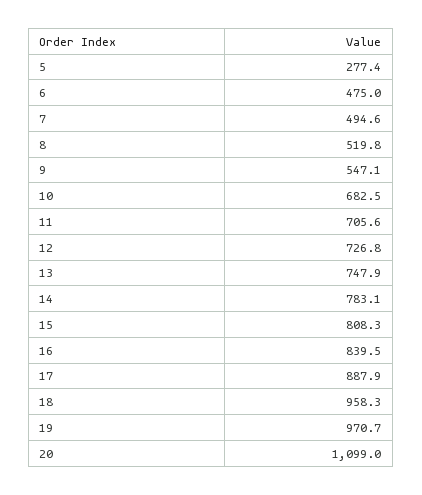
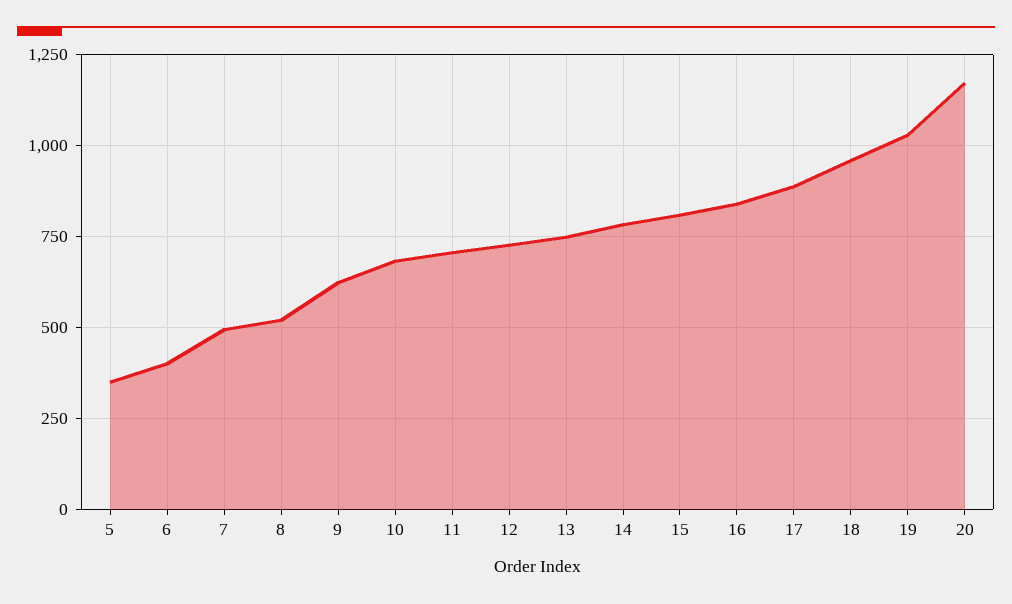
5: 277.4 -> 350
6: 475 -> 400
9: 547.1 -> 625
19: 970.7 -> 1025
20: 1099 -> 1175

